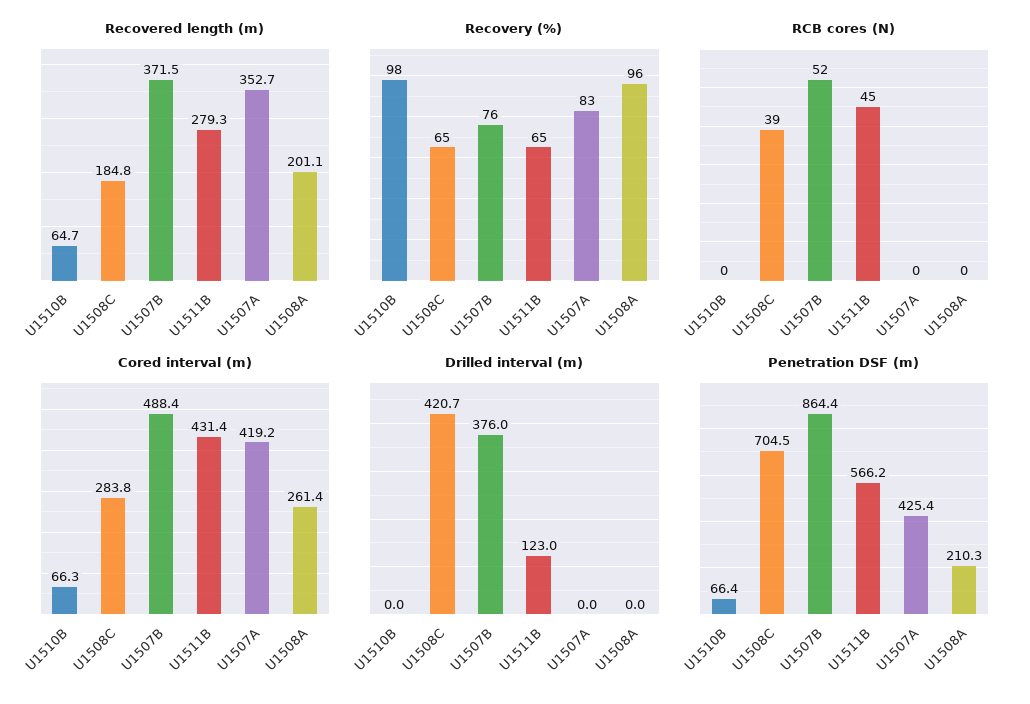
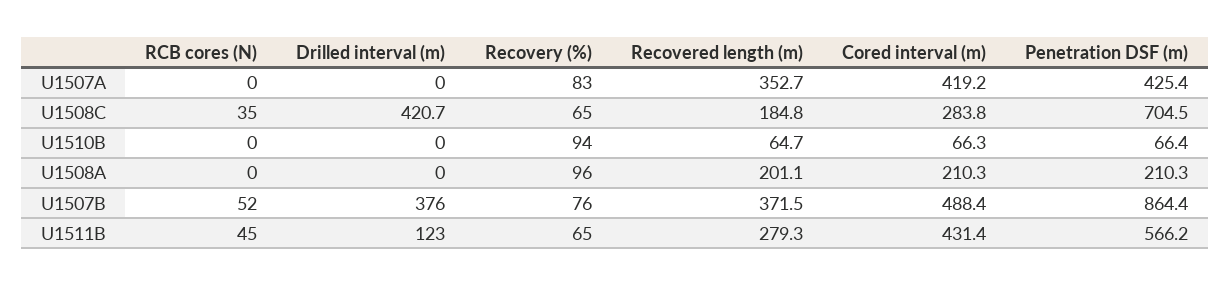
Recovery (%), U1510B: 98 -> 94
RCB cores (N), U1508C: 39 -> 35
Cored interval (m), U1508A: 261.4 -> 210.3

